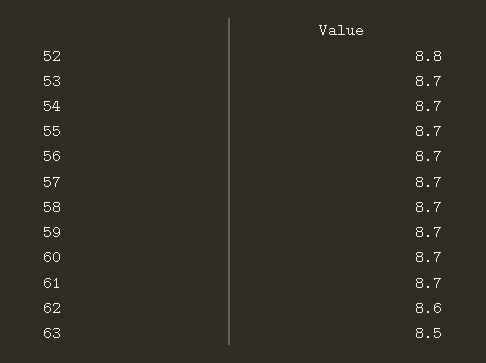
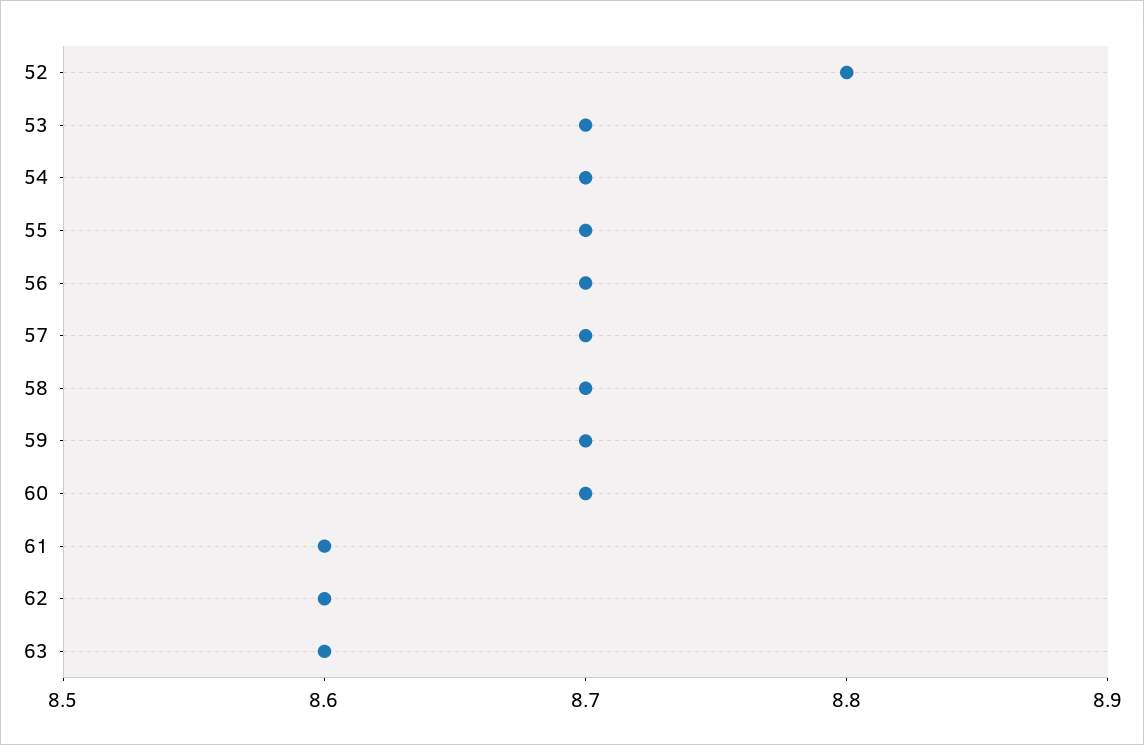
61: 8.7 -> 8.6
63: 8.5 -> 8.6

